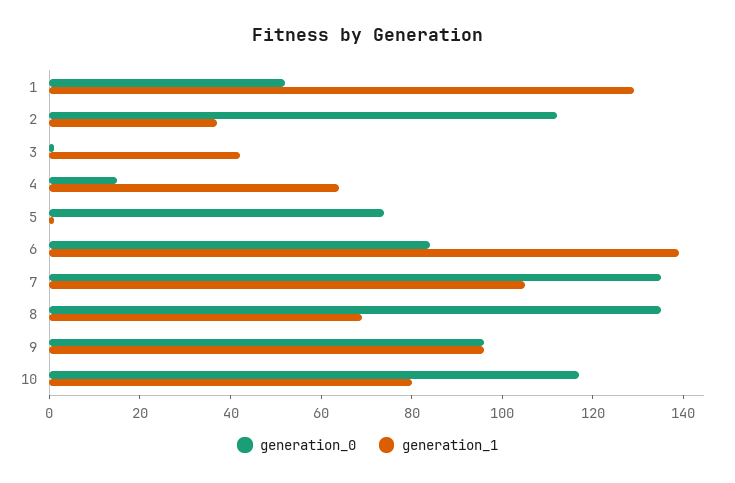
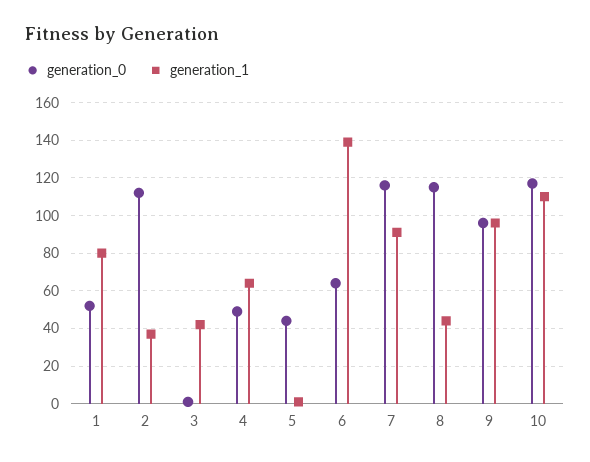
generation_1, 1: 130 -> 80
generation_0, 4: 15 -> 50
generation_0, 5: 75 -> 45
generation_0, 6: 85 -> 65
generation_0, 7: 135 -> 115
generation_1, 7: 105 -> 90
generation_0, 8: 135 -> 115
generation_1, 8: 70 -> 45
generation_1, 10: 80 -> 110

